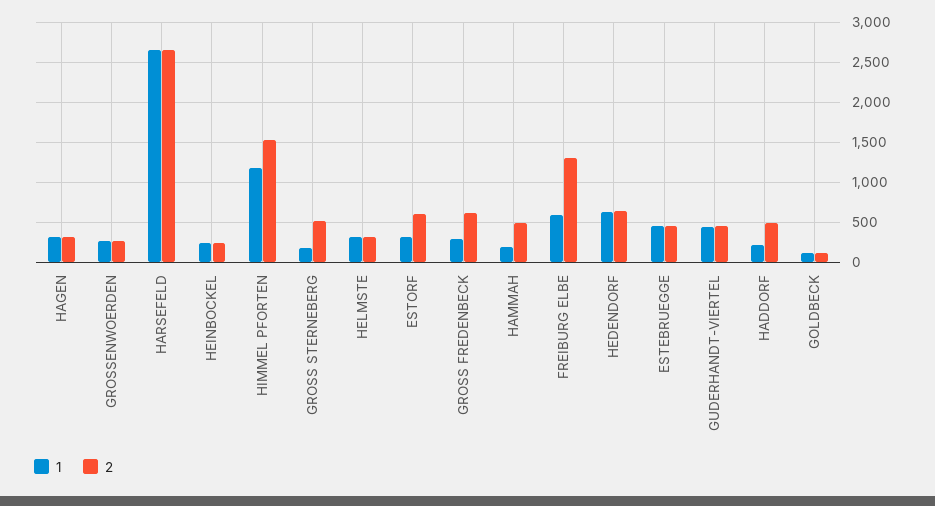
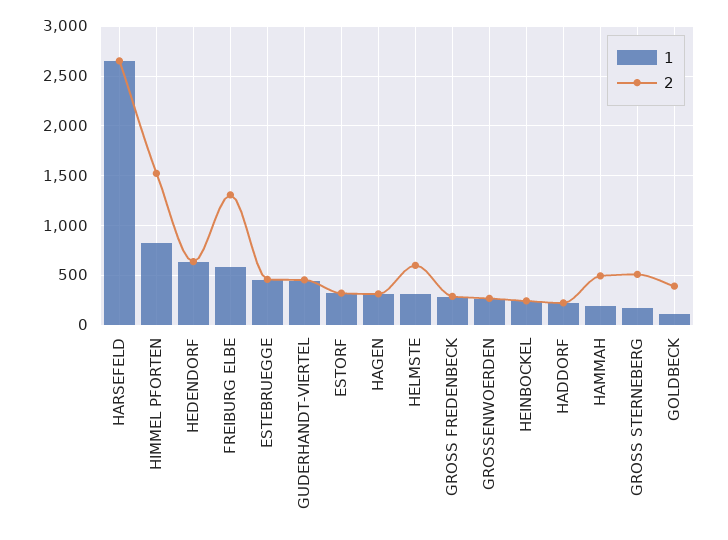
1, HIMMEL PFORTEN: 1200 -> 800
2, HELMSTE: 300 -> 600
2, ESTORF: 600 -> 300
2, GROSS FREDENBECK: 600 -> 300
2, HADDORF: 500 -> 200
2, GOLDBECK: 100 -> 400

